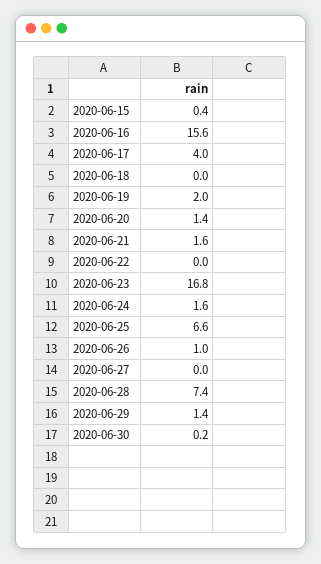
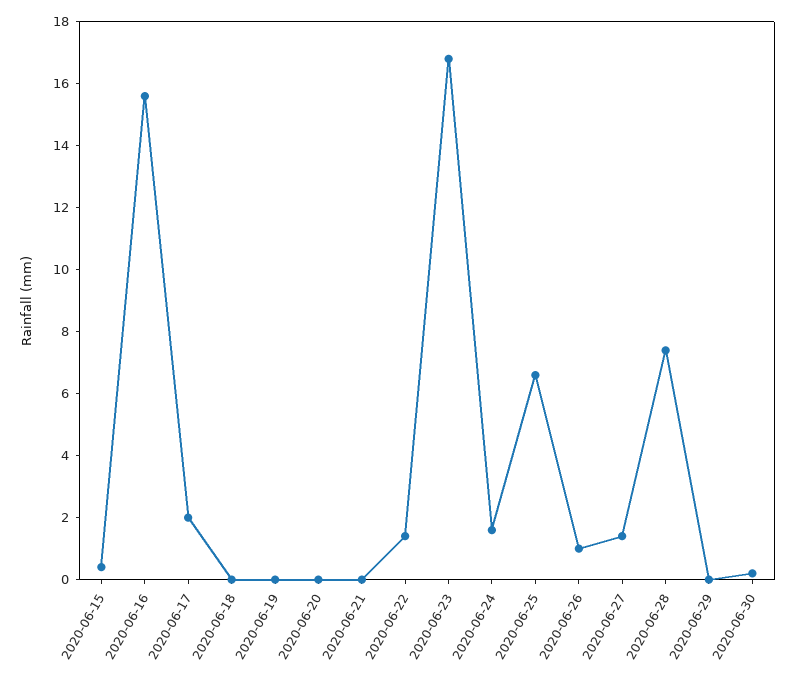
2020-06-17: 4 -> 2
2020-06-19: 2 -> 0
2020-06-20: 1.4 -> 0
2020-06-21: 1.6 -> 0
2020-06-22: 0 -> 1.5
2020-06-27: 0 -> 1.5
2020-06-29: 1.4 -> 0

